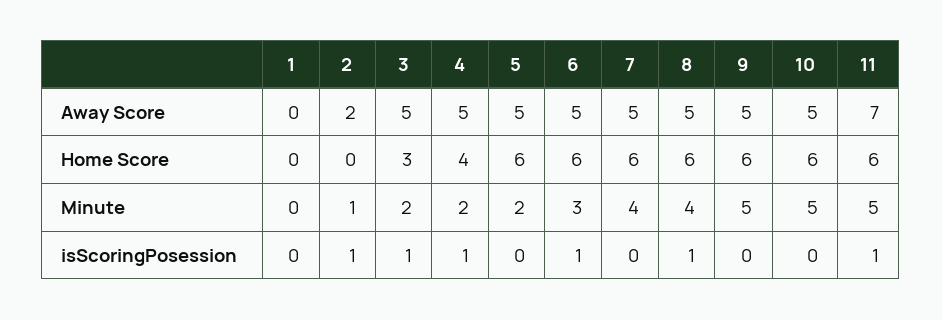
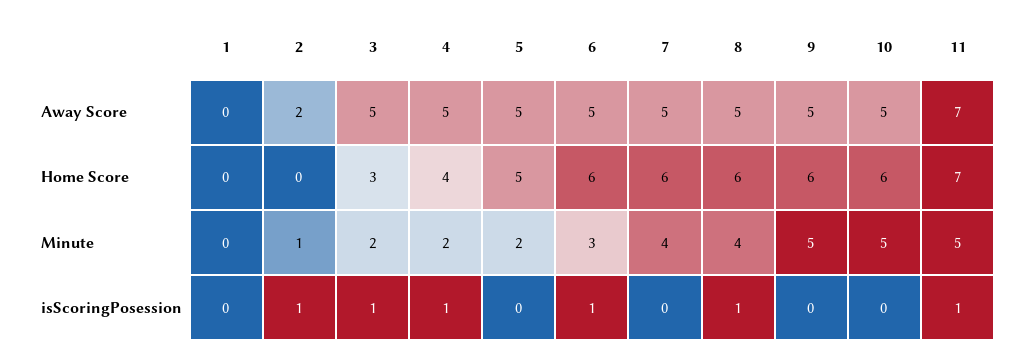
5, Home Score: 6 -> 5
11, Home Score: 6 -> 7

